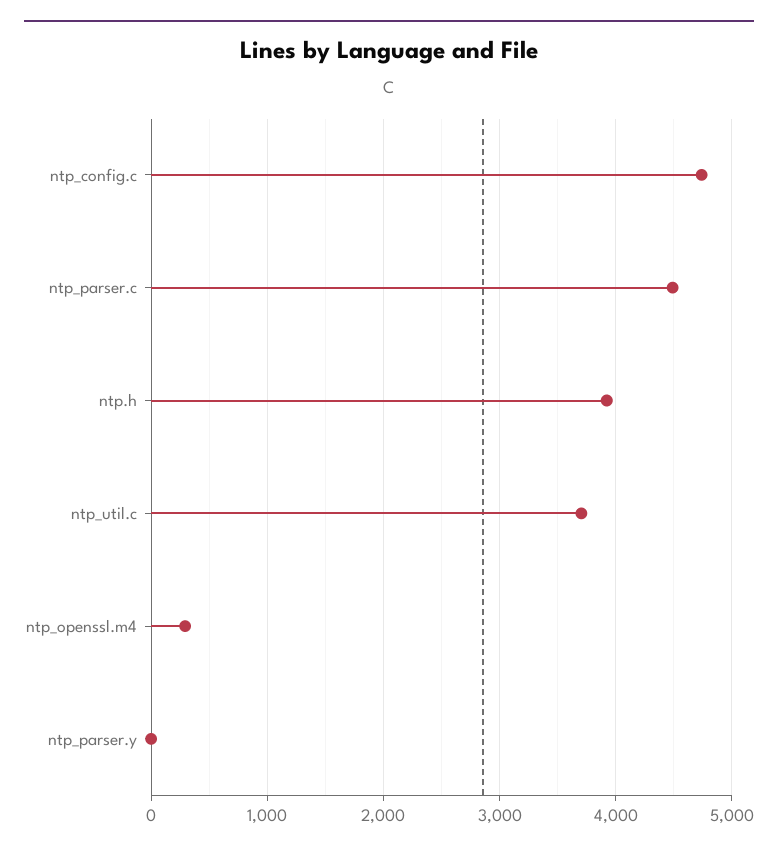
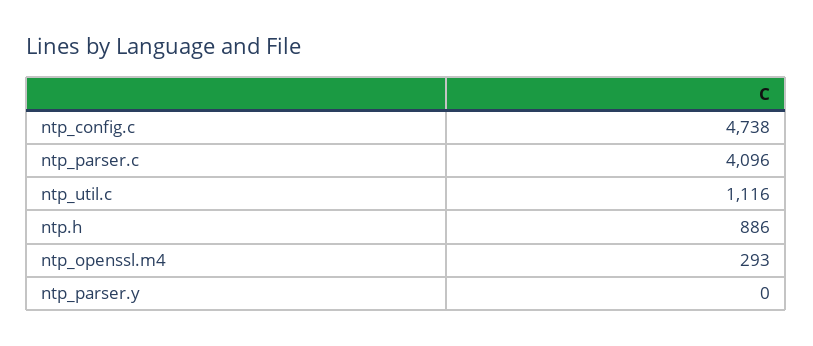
ntp_parser.c: 4500 -> 4096
ntp.h: 3900 -> 886
ntp_util.c: 3700 -> 1116

